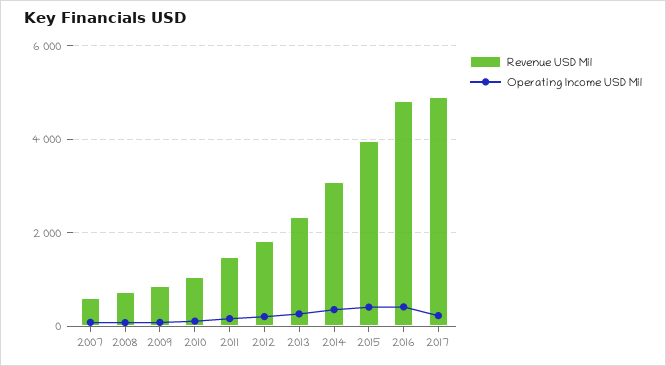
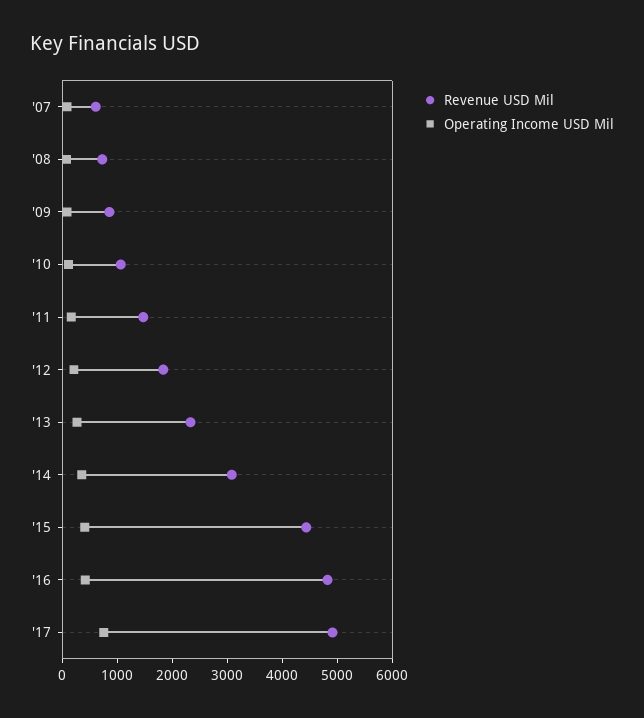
Revenue USD Mil, 2015: 4000 -> 4400
Operating Income USD Mil, 2017: 200 -> 800

